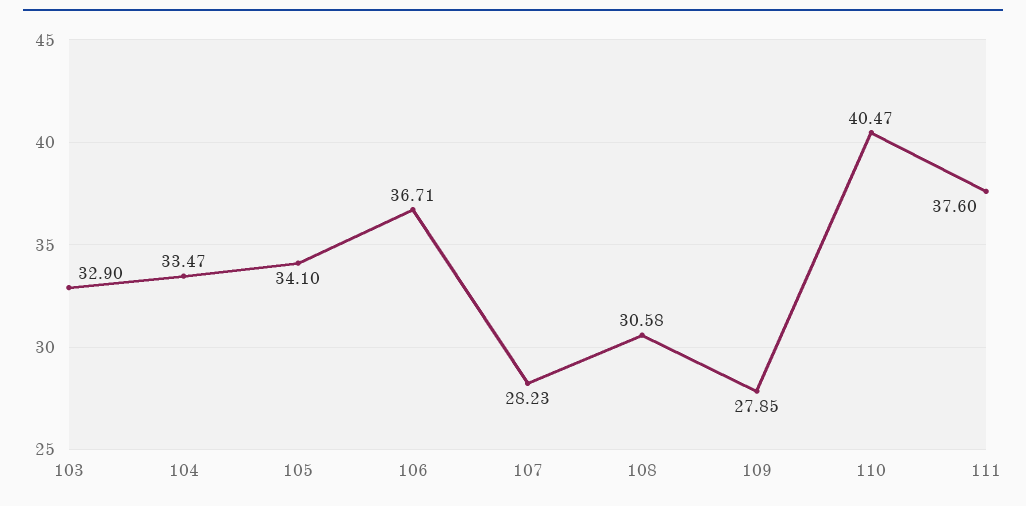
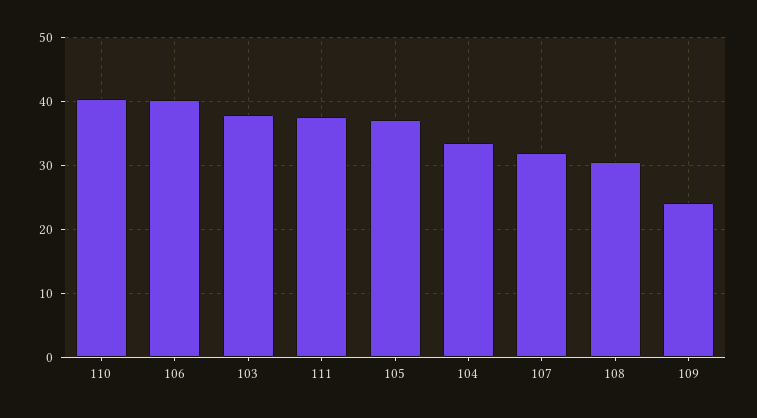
103: 32.9 -> 38
105: 34.1 -> 37
106: 36.71 -> 40
107: 28.23 -> 32
109: 27.85 -> 24

